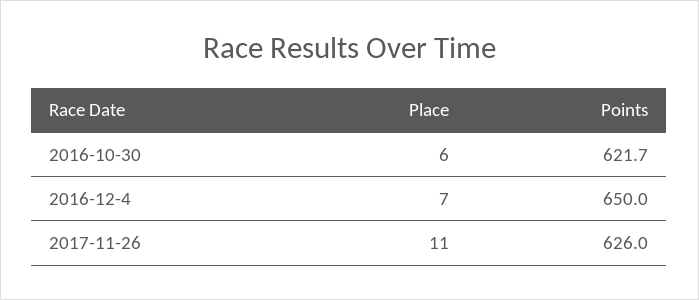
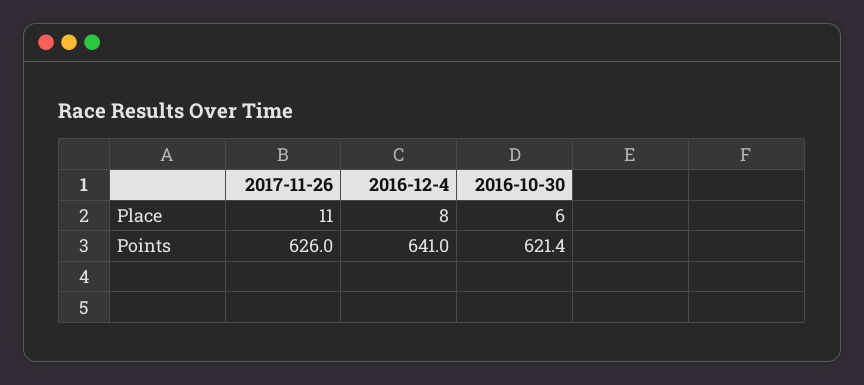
Points, 2016-10-30: 621.7 -> 621.4
Place, 2016-12-4: 7 -> 8
Points, 2016-12-4: 650 -> 641

